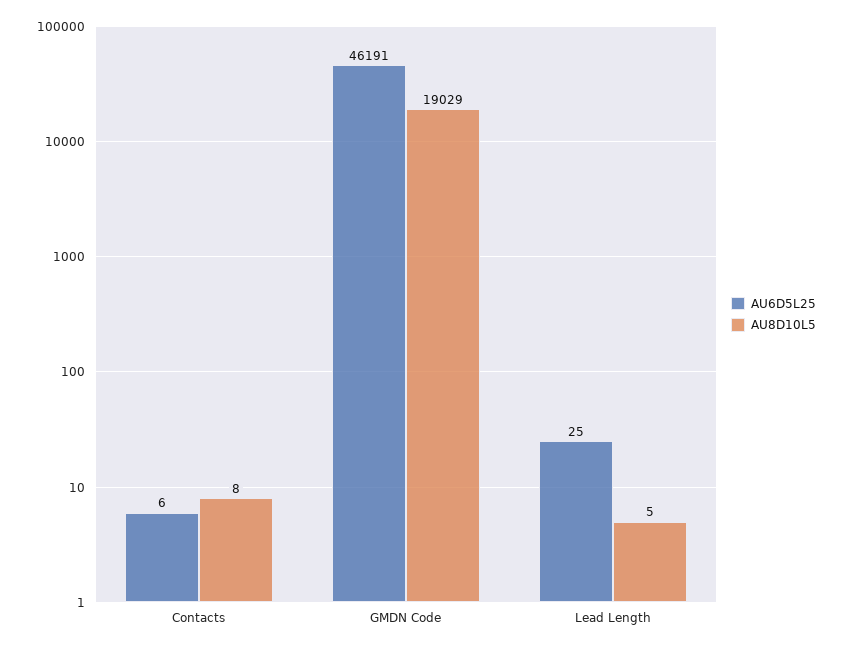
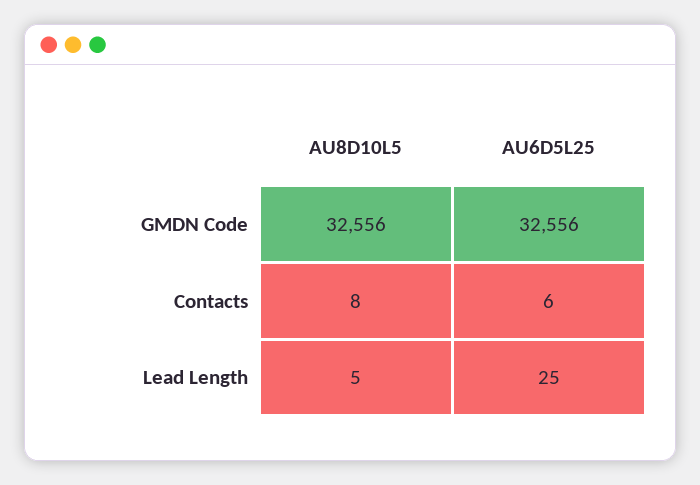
AU6D5L25, GMDN Code: 46191 -> 32556
AU8D10L5, GMDN Code: 19029 -> 32556

